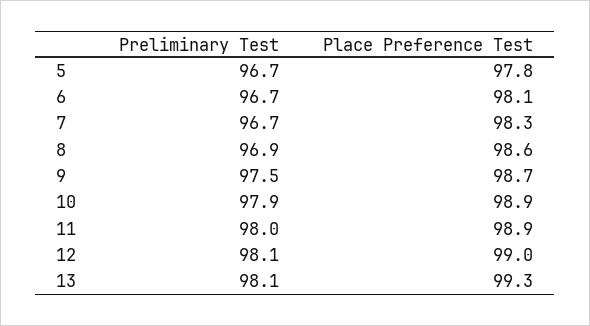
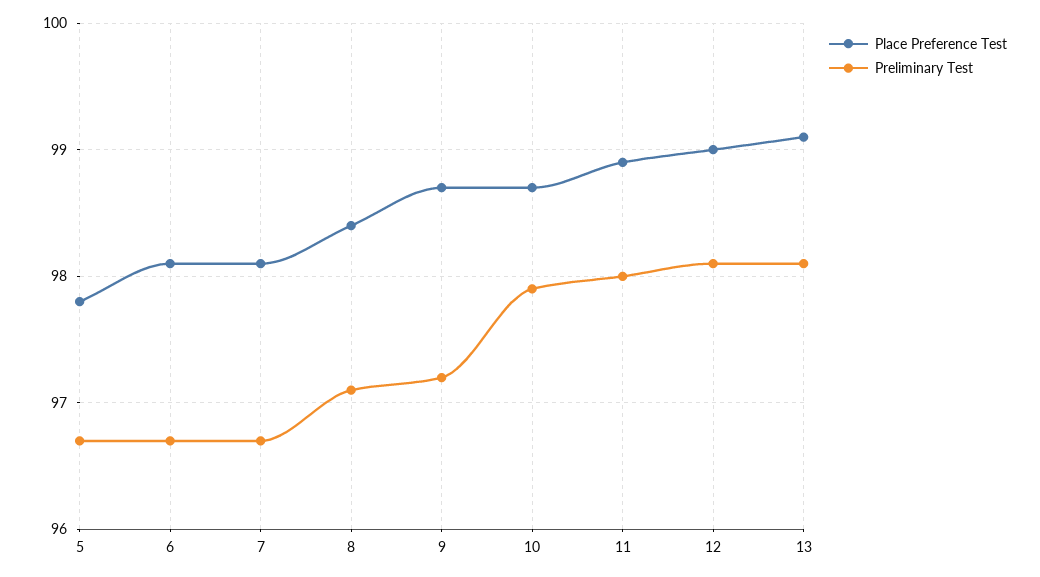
Place Preference Test, 7: 98.3 -> 98.1
Preliminary Test, 8: 96.9 -> 97.1
Place Preference Test, 8: 98.6 -> 98.4
Preliminary Test, 9: 97.5 -> 97.2
Place Preference Test, 10: 98.9 -> 98.7
Place Preference Test, 13: 99.3 -> 99.1

